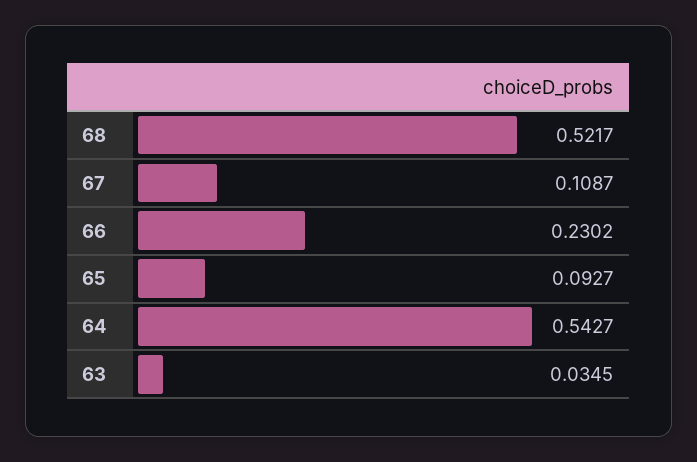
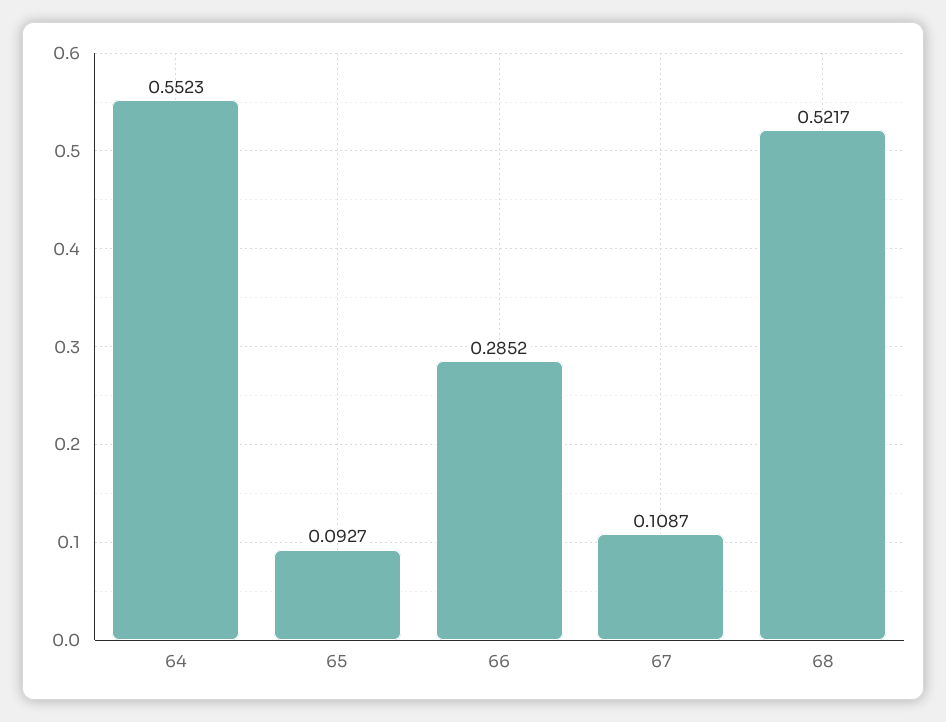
66: 0.2302 -> 0.2852
64: 0.5427 -> 0.5523
63: 0.0345 -> none

